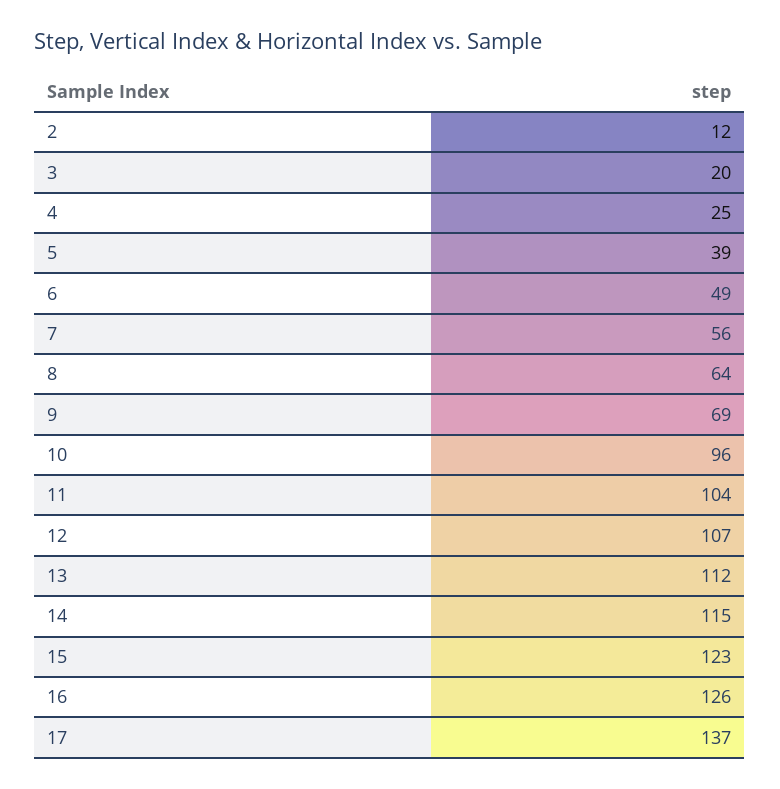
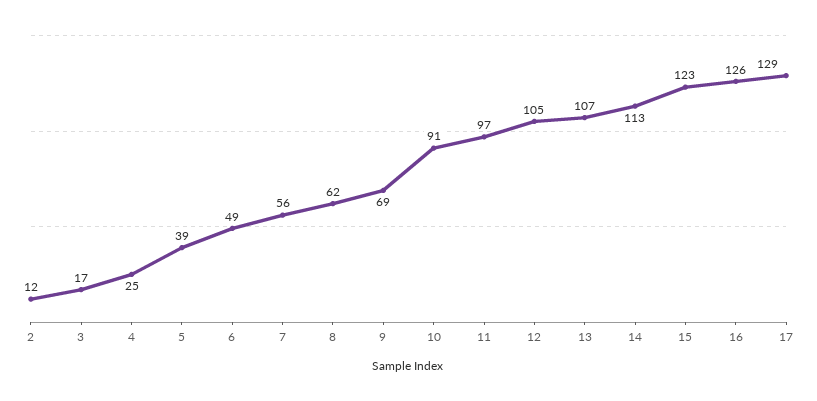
3: 20 -> 17
8: 64 -> 62
10: 96 -> 91
11: 104 -> 97
12: 107 -> 105
13: 112 -> 107
14: 115 -> 113
17: 137 -> 129

